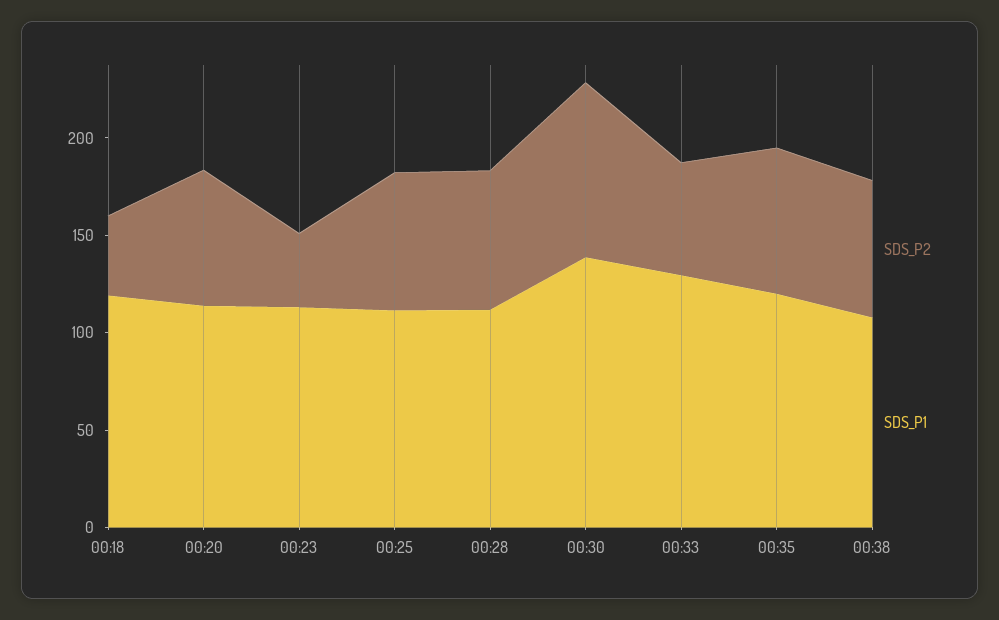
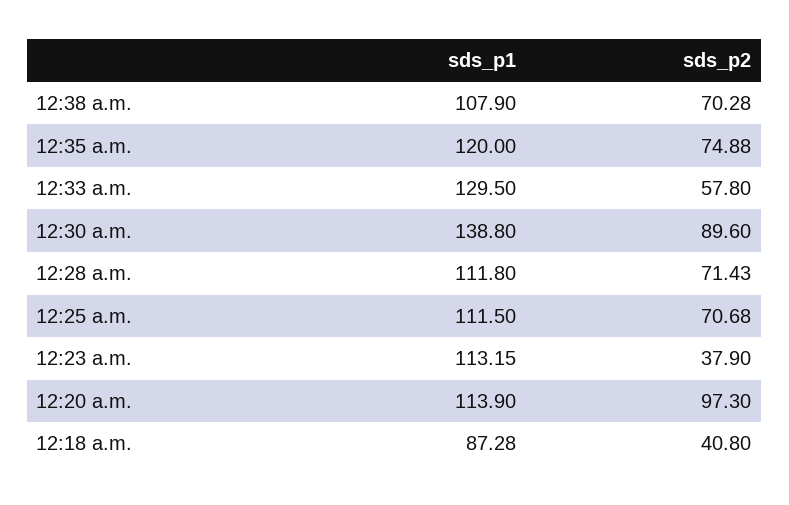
SDS_P1, 00:18: 120 -> 87.28
SDS_P2, 00:20: 70 -> 97.3

